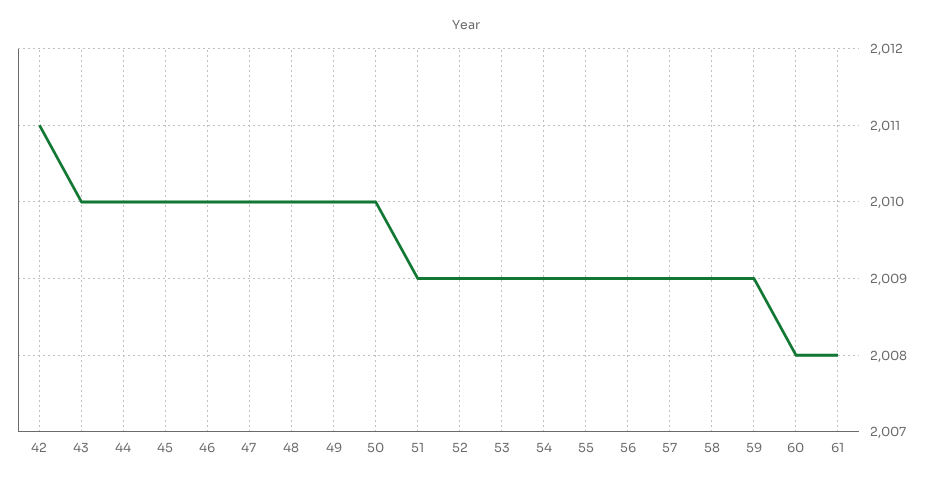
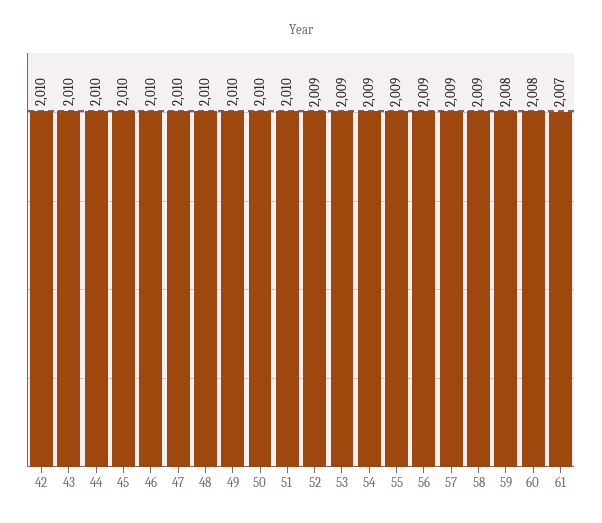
42: 2011 -> 2010
51: 2009 -> 2010
59: 2009 -> 2008
61: 2008 -> 2007

